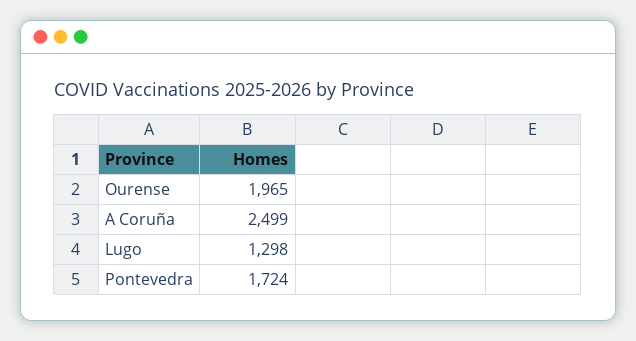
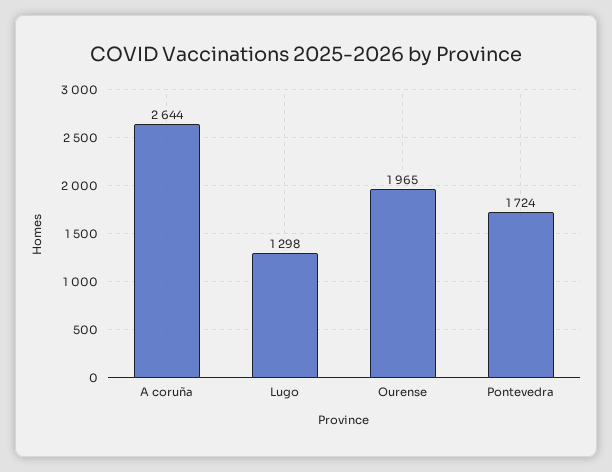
A Coruña: 2499 -> 2644

